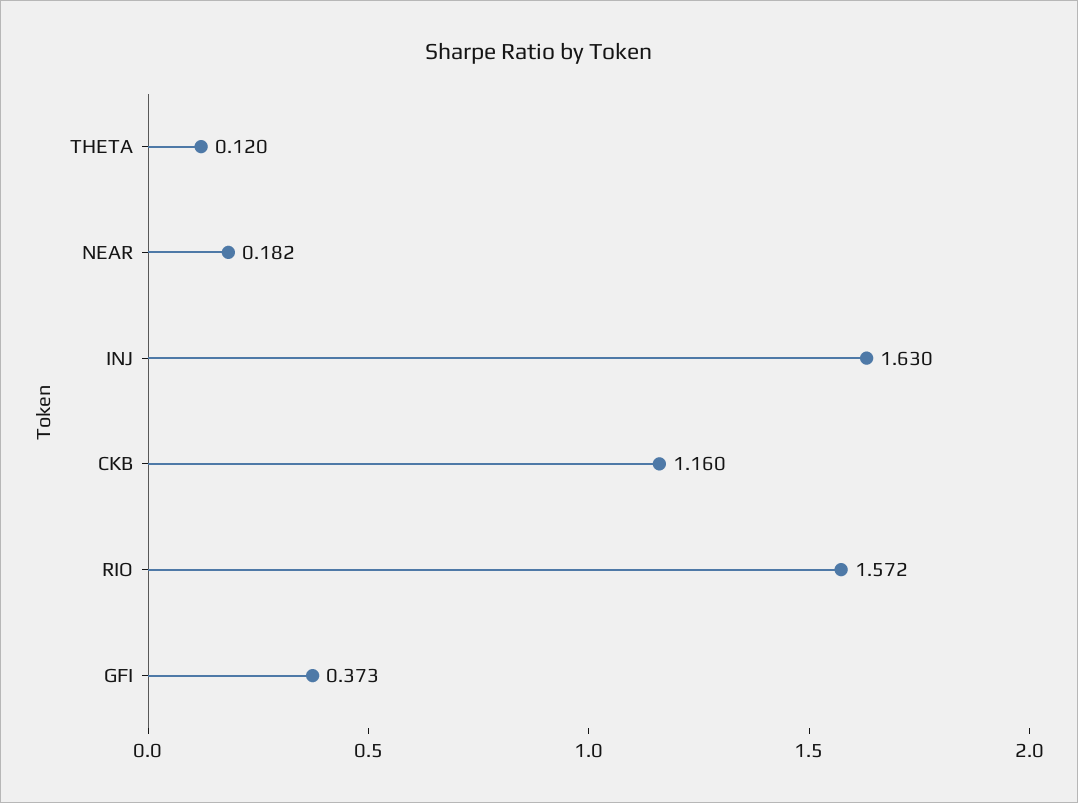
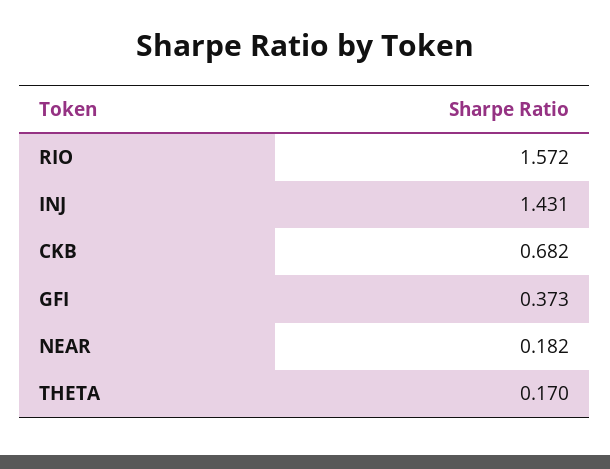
THETA: 0.12 -> 0.17
INJ: 1.63 -> 1.431
CKB: 1.16 -> 0.682

